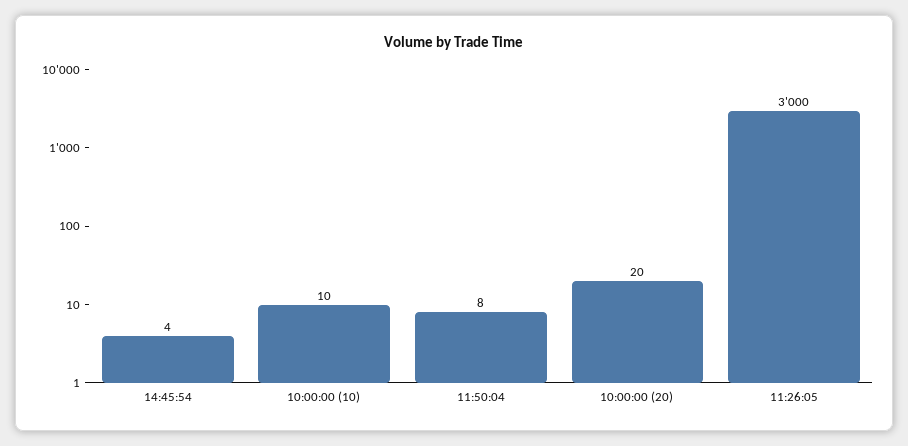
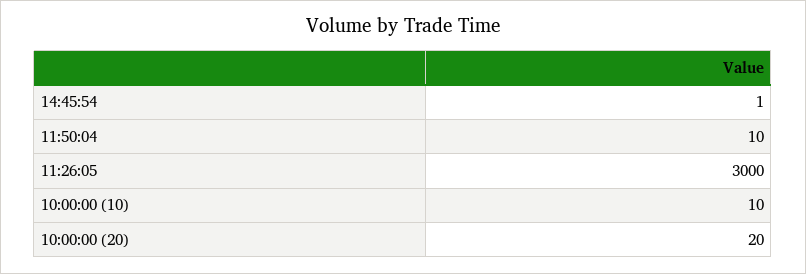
14:45:54: 4 -> 1
11:50:04: 8 -> 10

